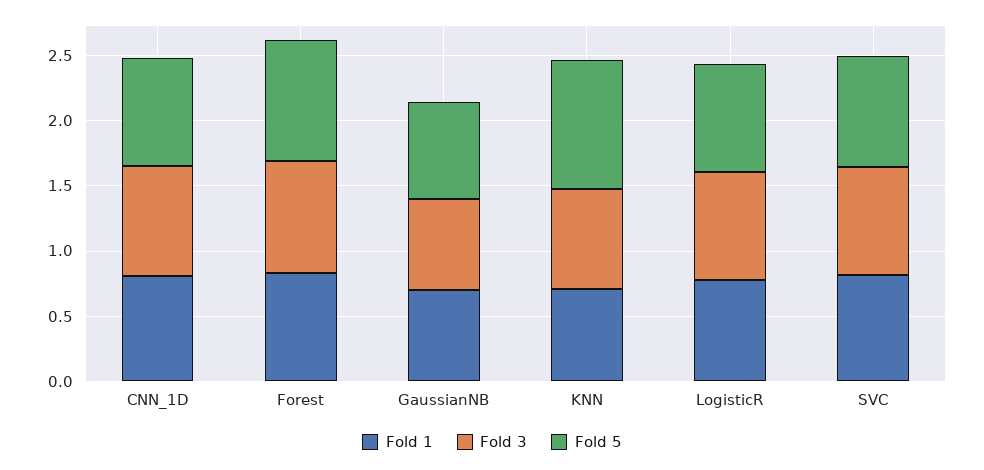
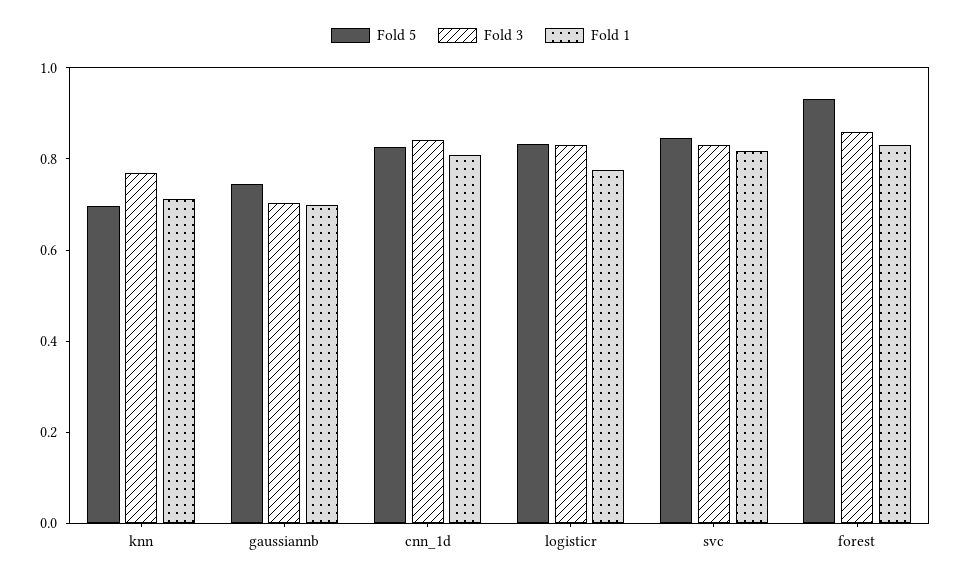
Fold 5, KNN: 1 -> 0.7

